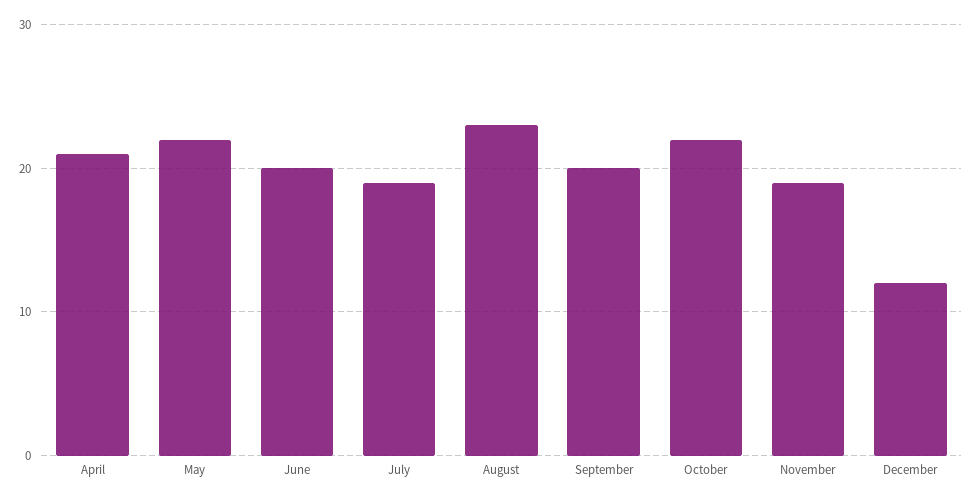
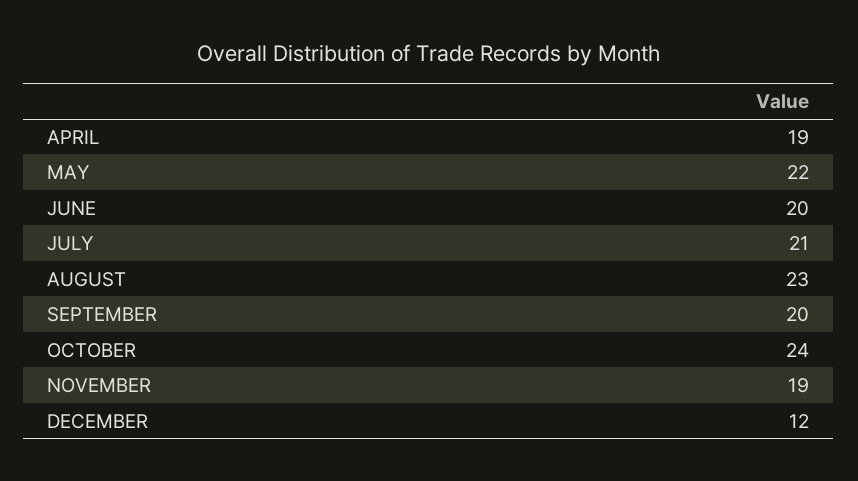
April: 21 -> 19
July: 19 -> 21
October: 22 -> 24

